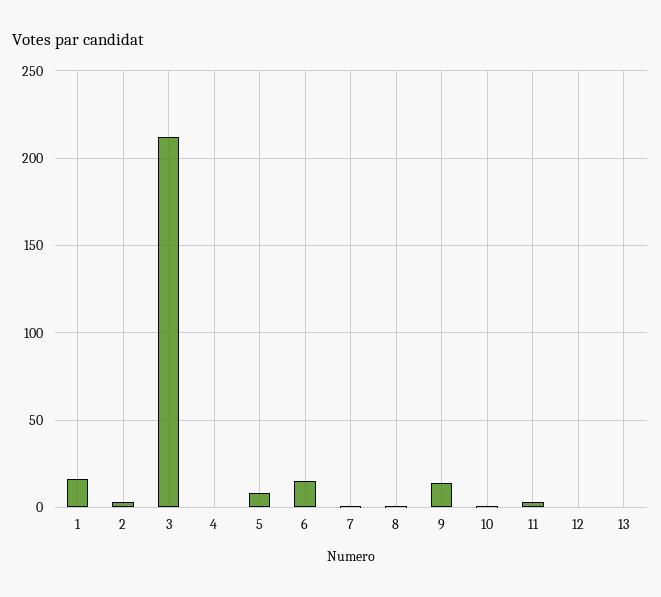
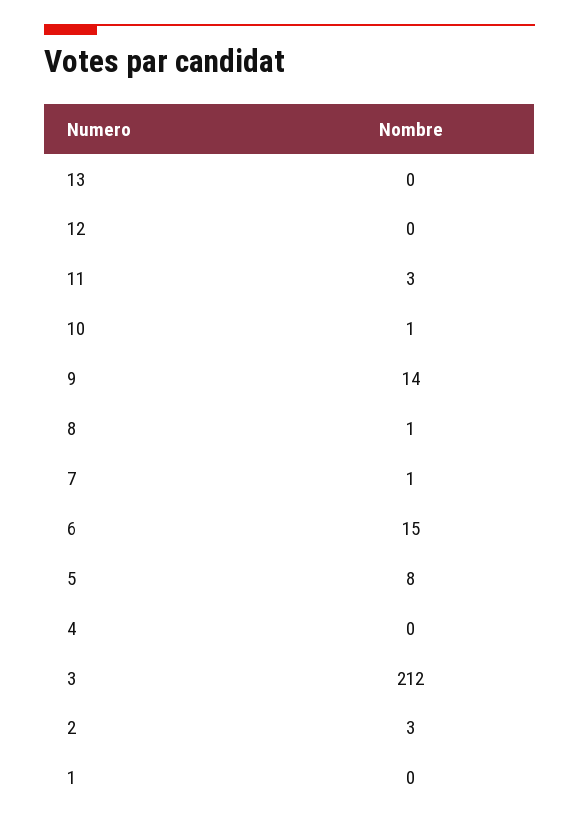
1: 15 -> 0

